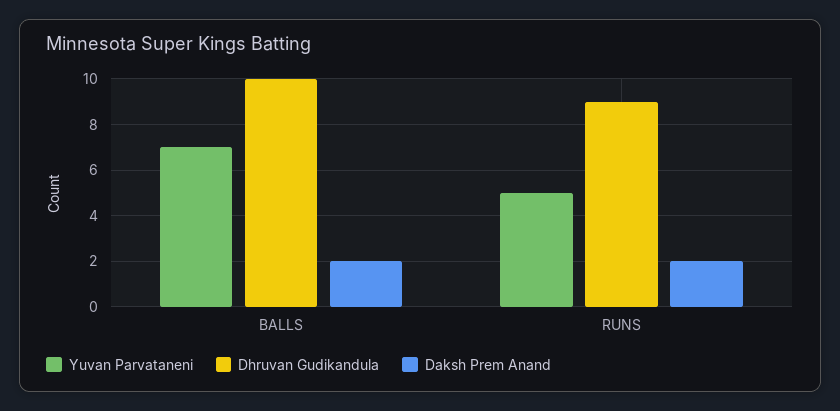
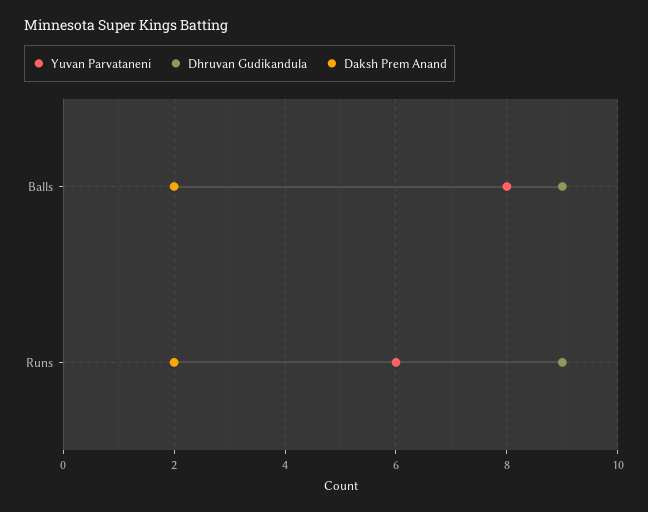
Yuvan Parvataneni, BALLS: 7 -> 8
Dhruvan Gudikandula, BALLS: 10 -> 9
Yuvan Parvataneni, RUNS: 5 -> 6

